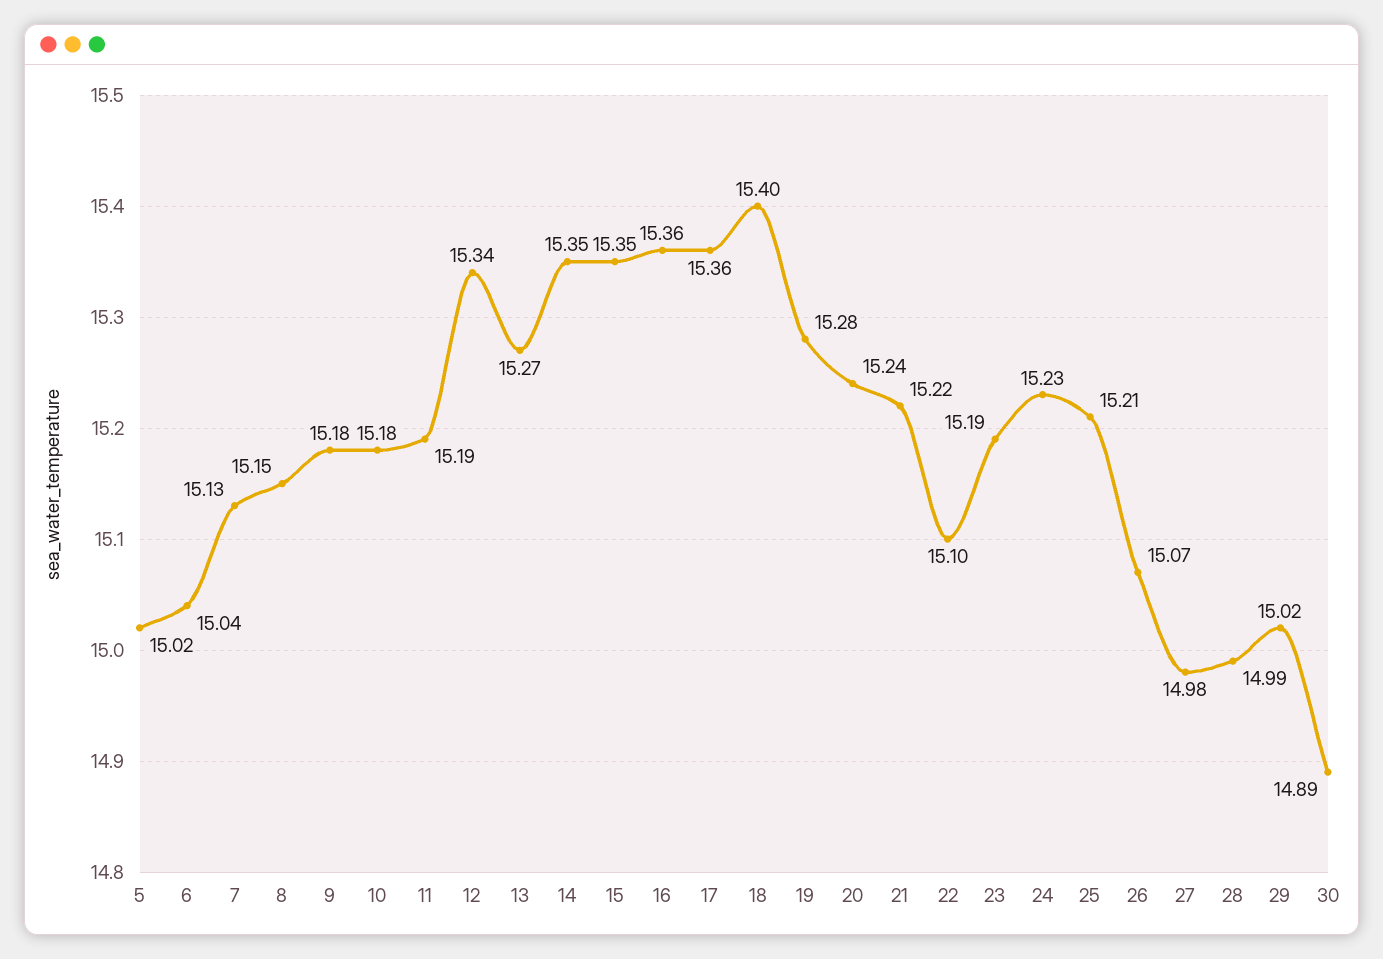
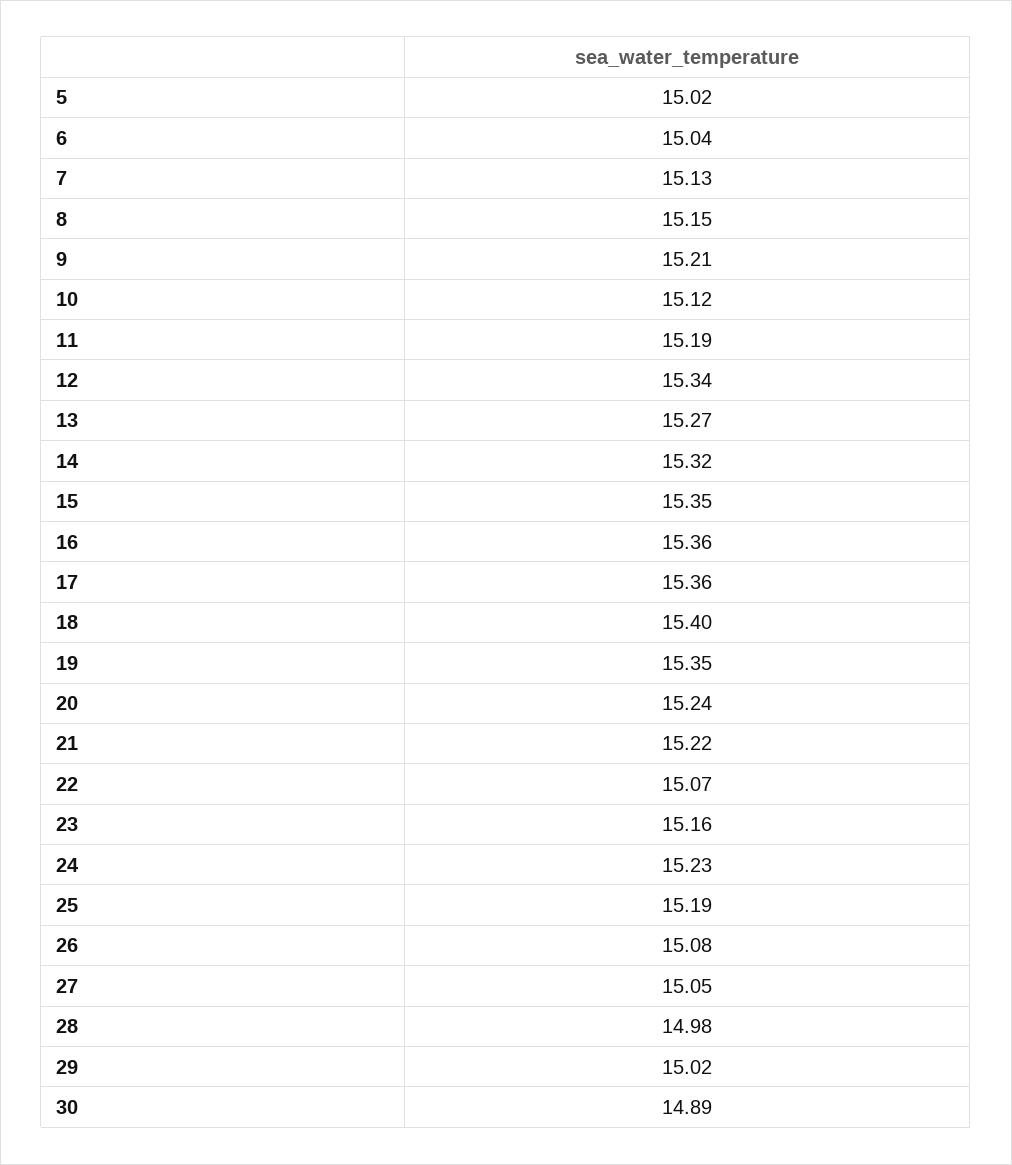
9: 15.18 -> 15.21
10: 15.18 -> 15.12
14: 15.35 -> 15.32
19: 15.28 -> 15.35
22: 15.1 -> 15.07
23: 15.19 -> 15.16
25: 15.21 -> 15.19
26: 15.07 -> 15.08
27: 14.98 -> 15.05
28: 14.99 -> 14.98

